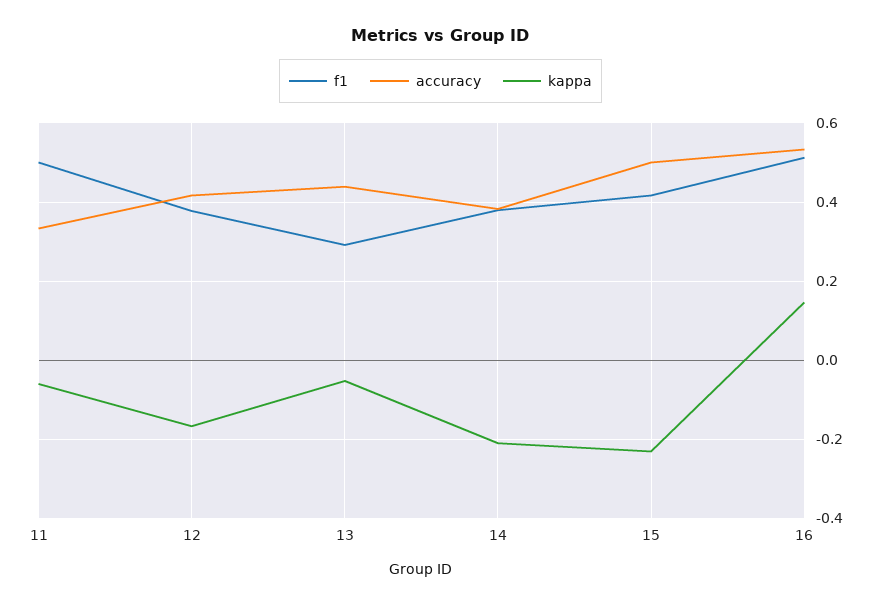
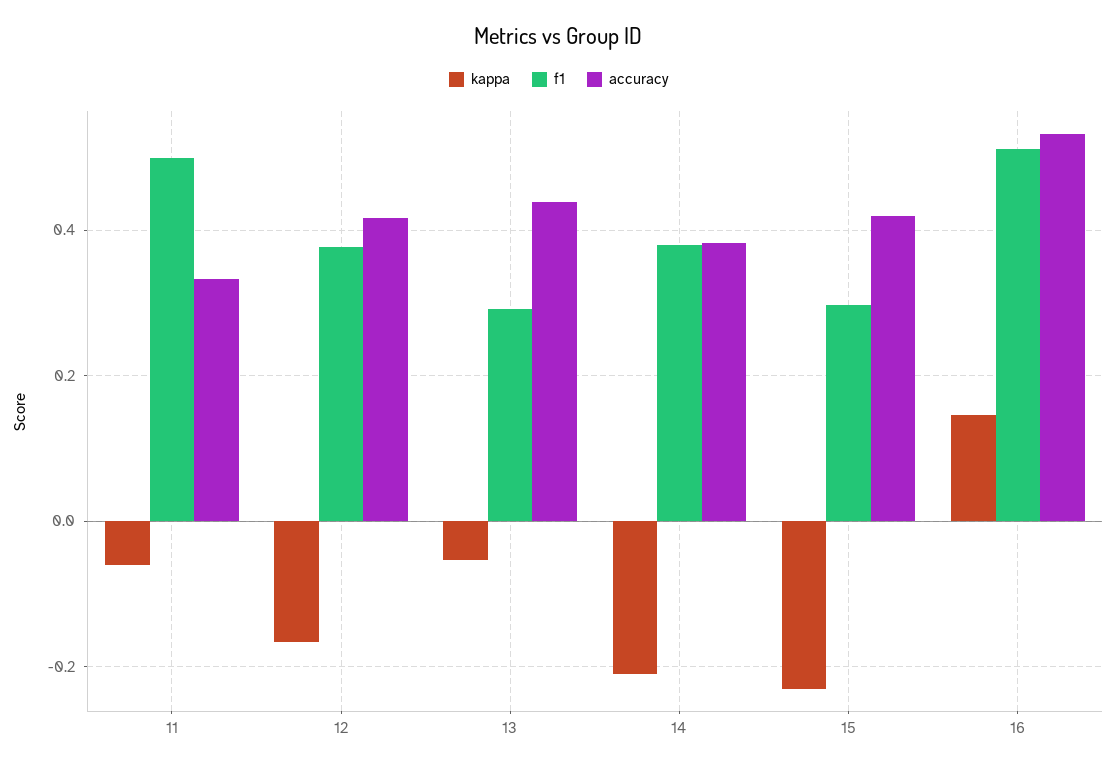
f1, 15: 0.42 -> 0.3
accuracy, 15: 0.5 -> 0.42

